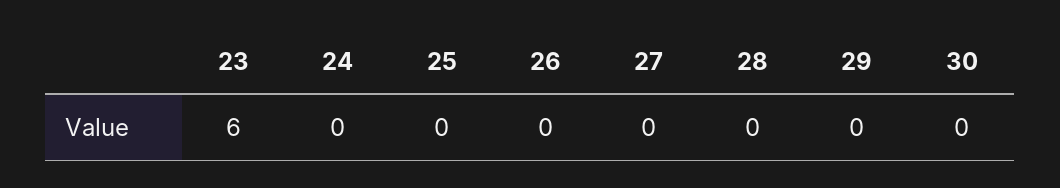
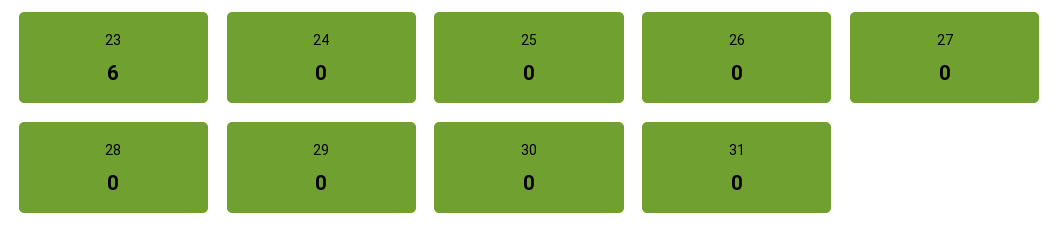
31: none -> 0

